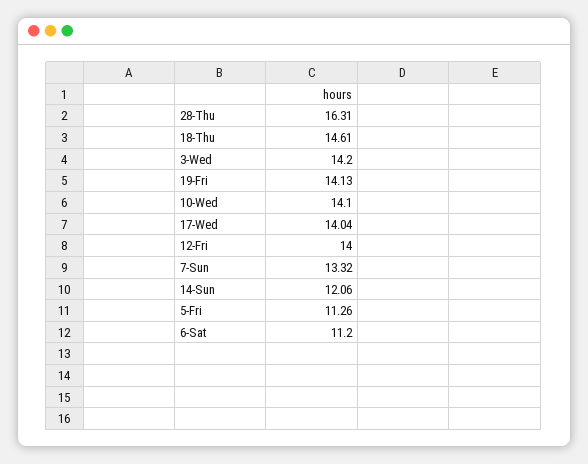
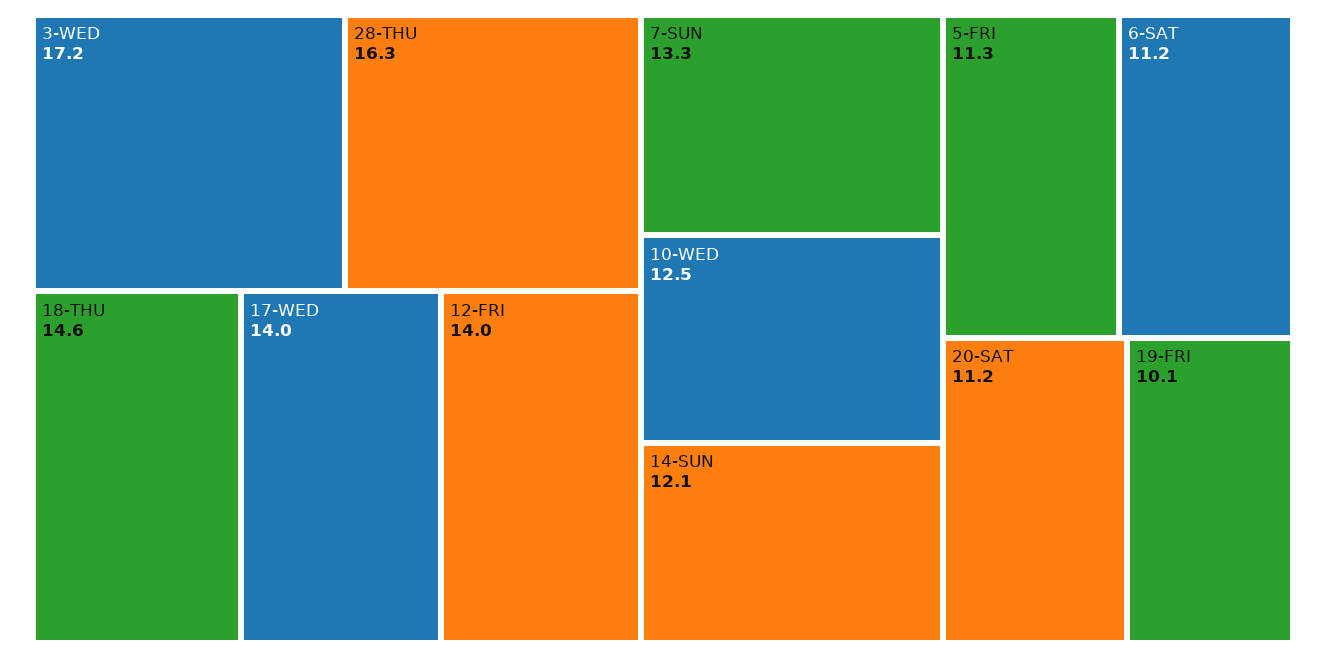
3-Wed: 14.2 -> 17.2
19-Fri: 14.13 -> 10.1
10-Wed: 14.1 -> 12.5
20-SAT: none -> 11.2

